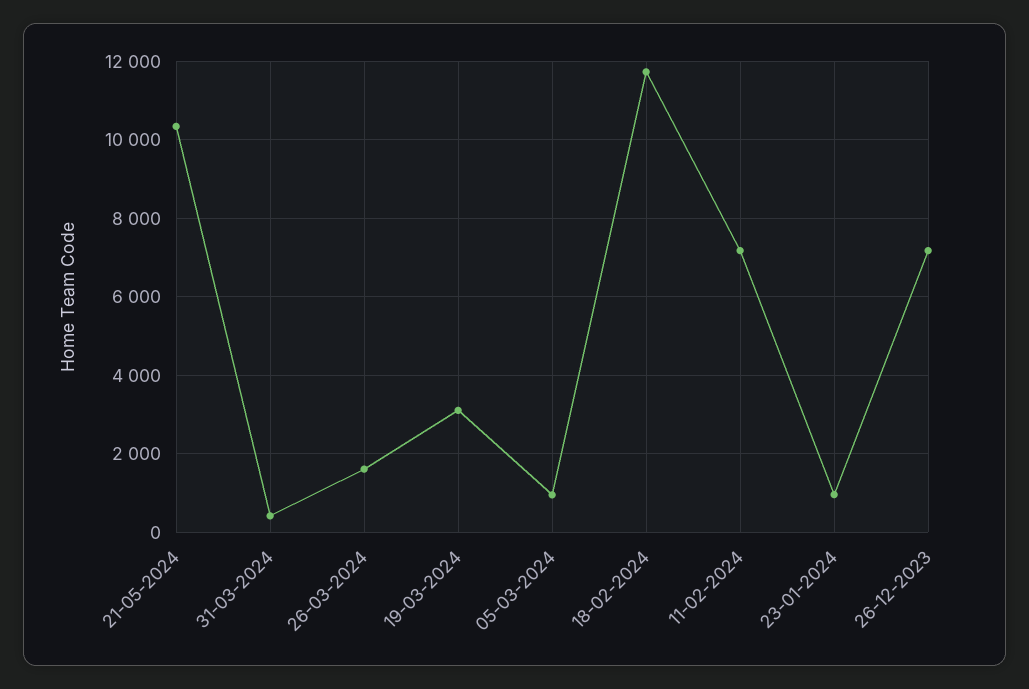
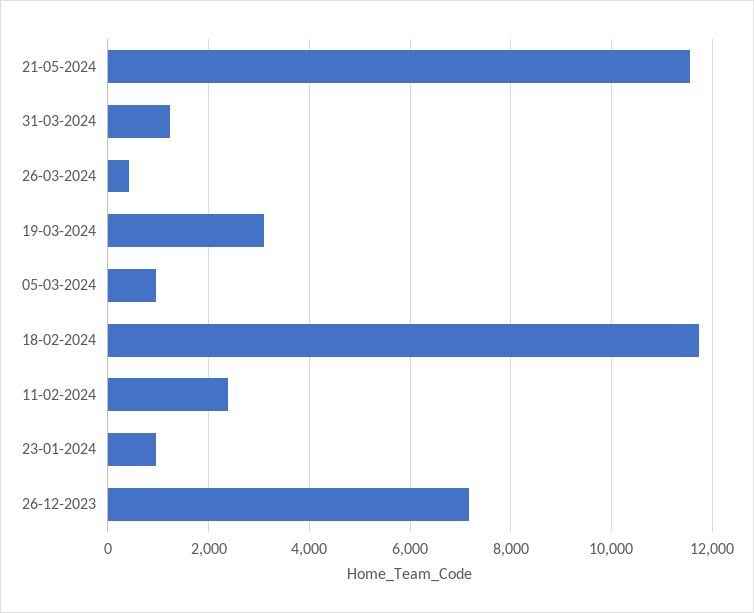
21-05-2024: 10400 -> 11600
31-03-2024: 400 -> 1200
26-03-2024: 1600 -> 400
11-02-2024: 7200 -> 2400

